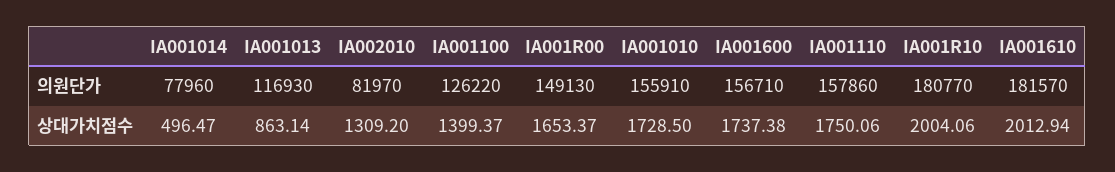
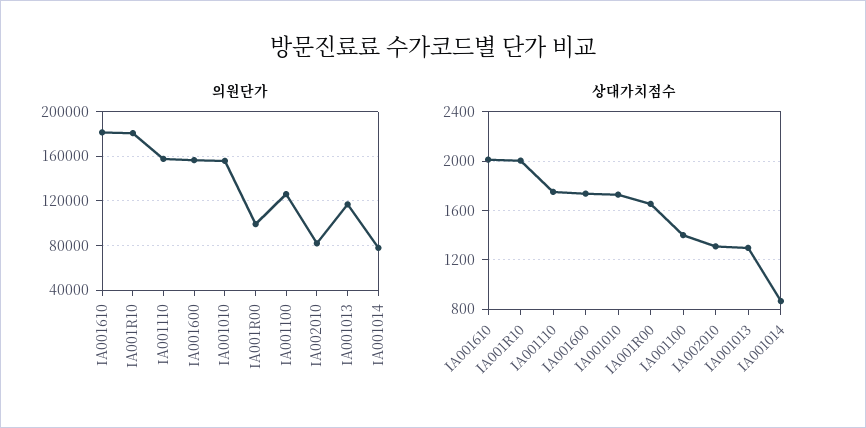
의원단가, IA001R00: 149130 -> 100000
상대가치점수, IA001014: 496.47 -> 850
상대가치점수, IA001013: 863.14 -> 1300

